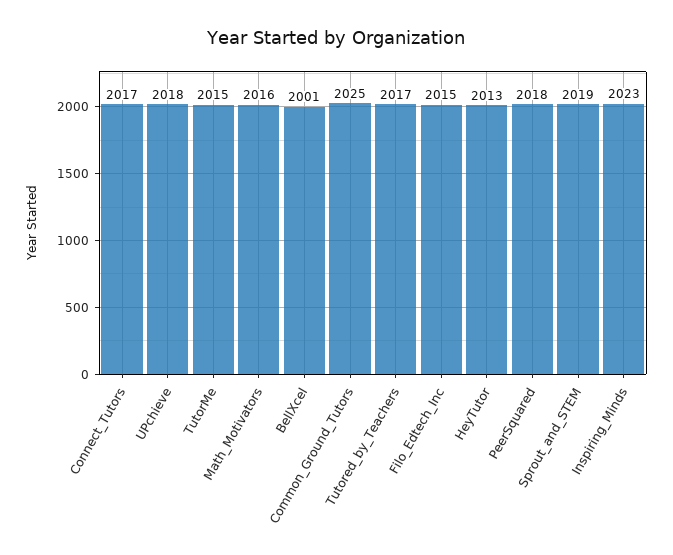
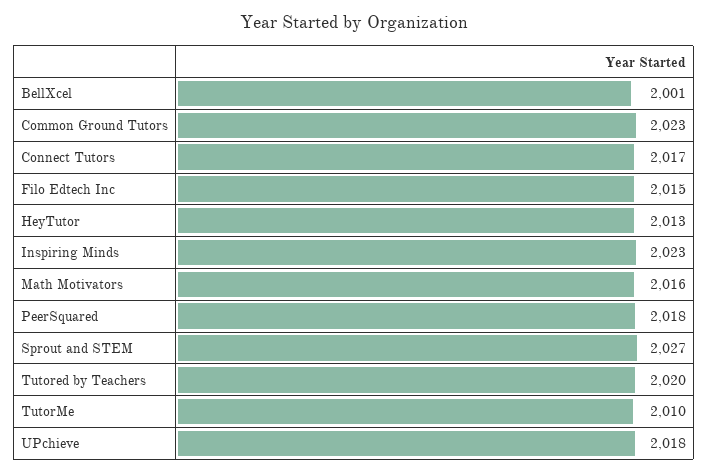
TutorMe: 2015 -> 2010
Common_Ground_Tutors: 2025 -> 2023
Tutored_by_Teachers: 2017 -> 2020
Sprout_and_STEM: 2019 -> 2027

